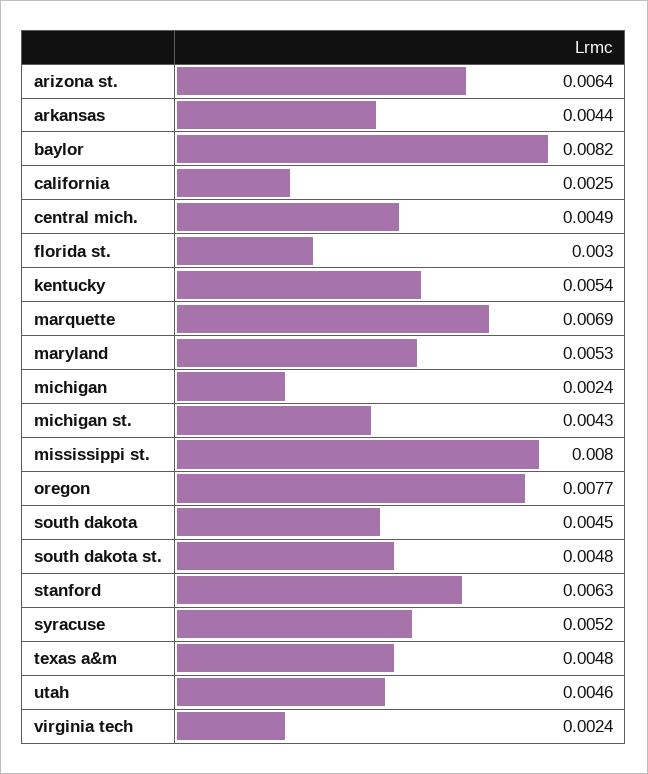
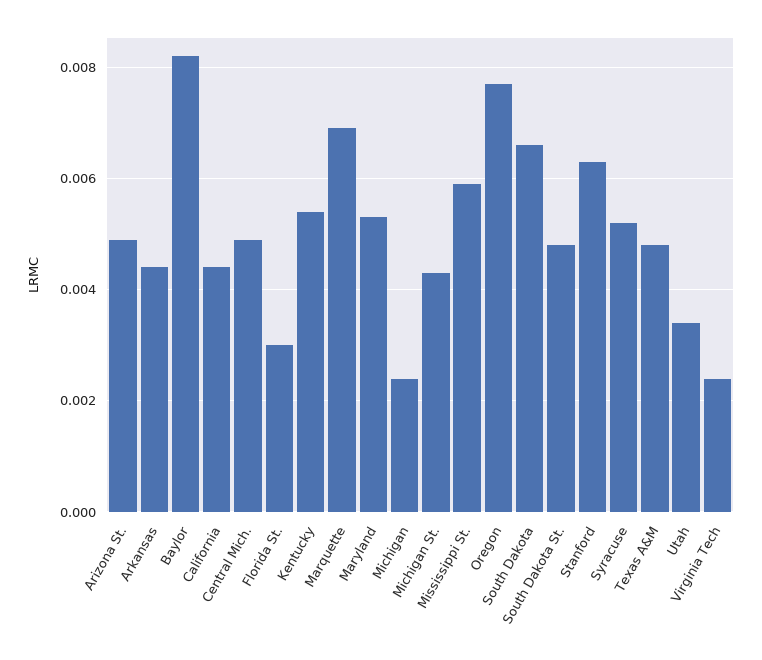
arizona st.: 0.0064 -> 0.005
california: 0.0025 -> 0.0045
mississippi st.: 0.008 -> 0.006
south dakota: 0.0045 -> 0.0065
utah: 0.0046 -> 0.0035

